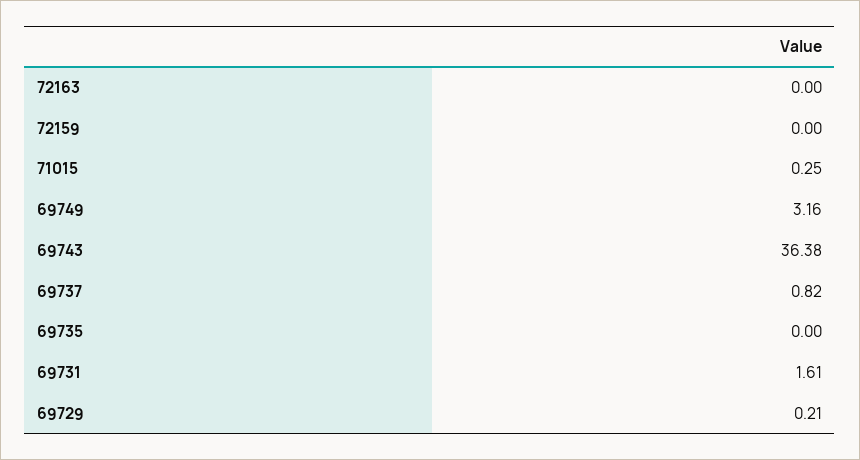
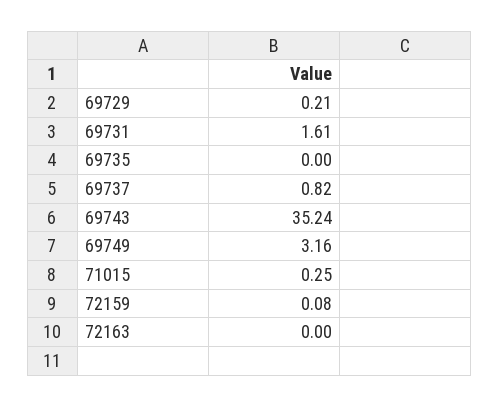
72159: 0 -> 0.08
69743: 36.38 -> 35.24

